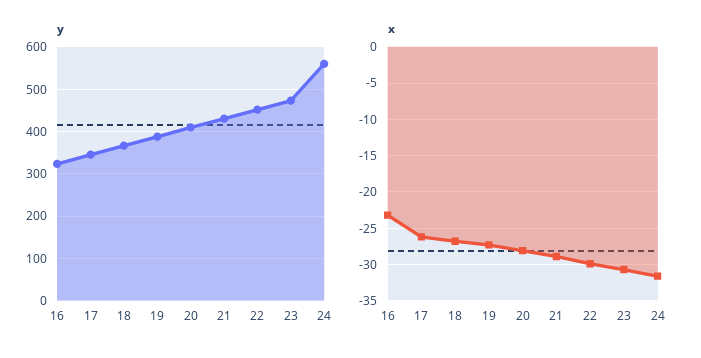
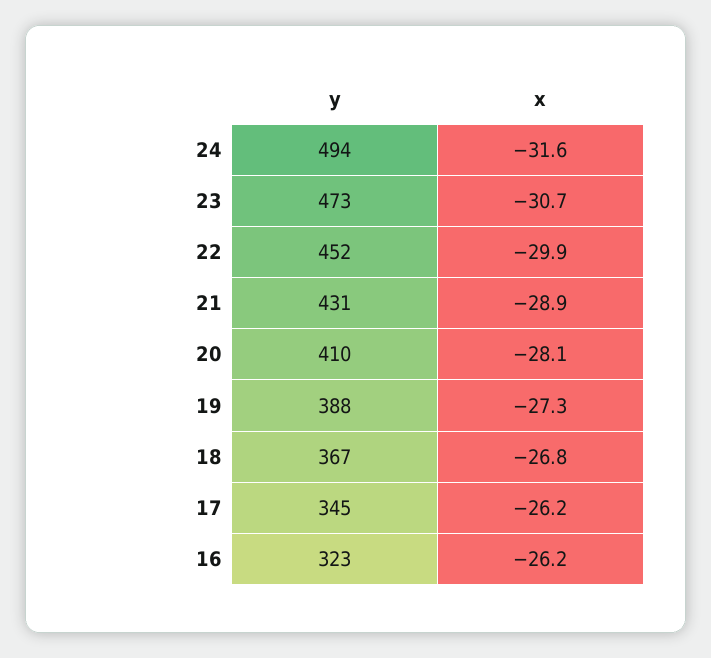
y, 24: 560 -> 494
x, 16: -23 -> -26.2

